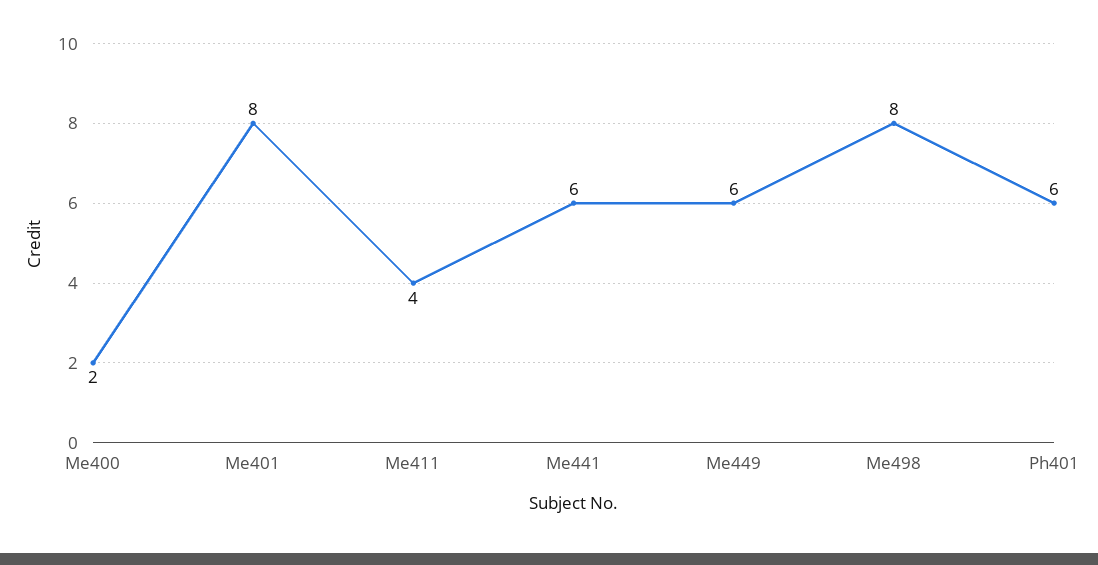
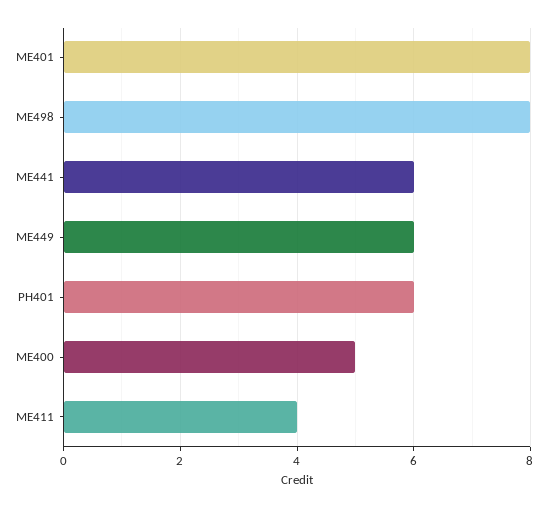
Me400: 2 -> 5

